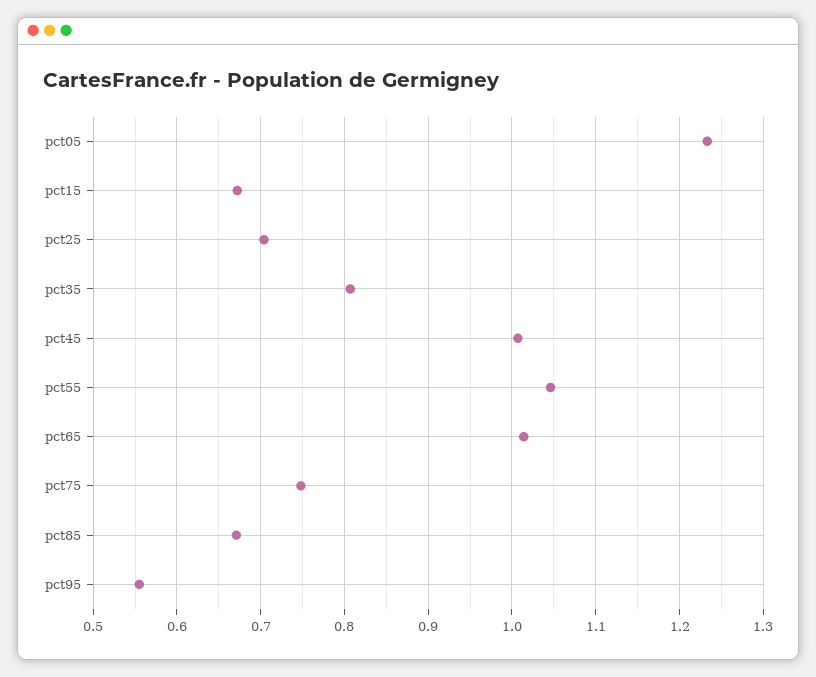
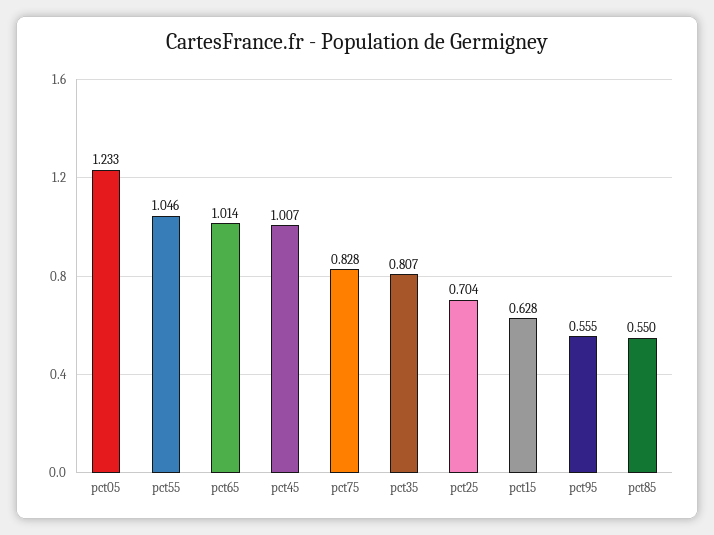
pct15: 0.67 -> 0.628
pct75: 0.75 -> 0.828
pct85: 0.67 -> 0.55

